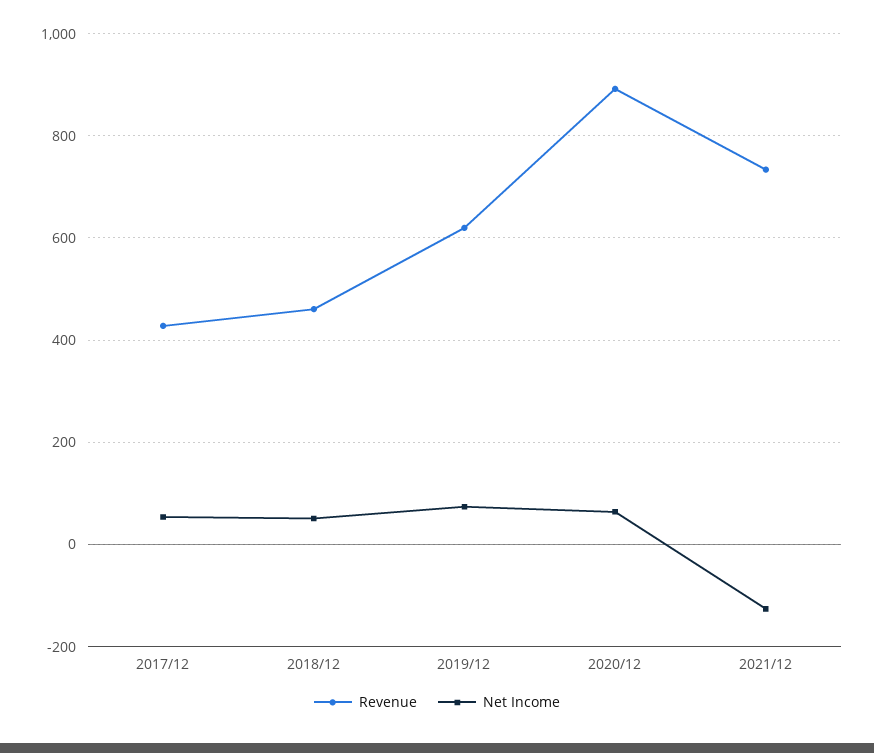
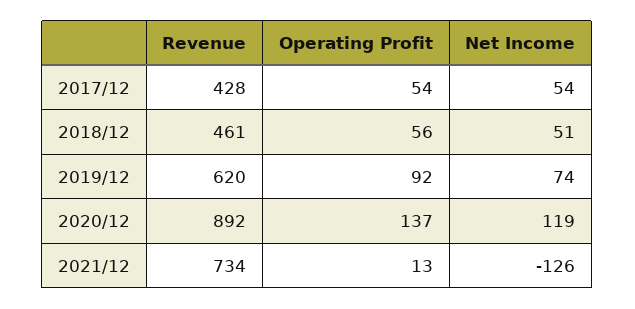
Net Income, 2020/12: 60 -> 119
Operating Profit, 2017/12: none -> 54
Operating Profit, 2018/12: none -> 56
Operating Profit, 2019/12: none -> 92
Operating Profit, 2020/12: none -> 137
Operating Profit, 2021/12: none -> 13

